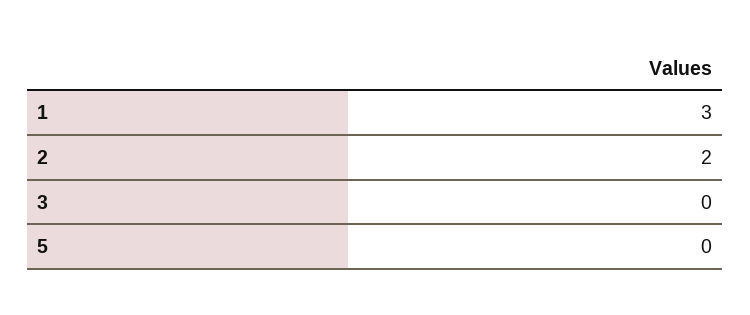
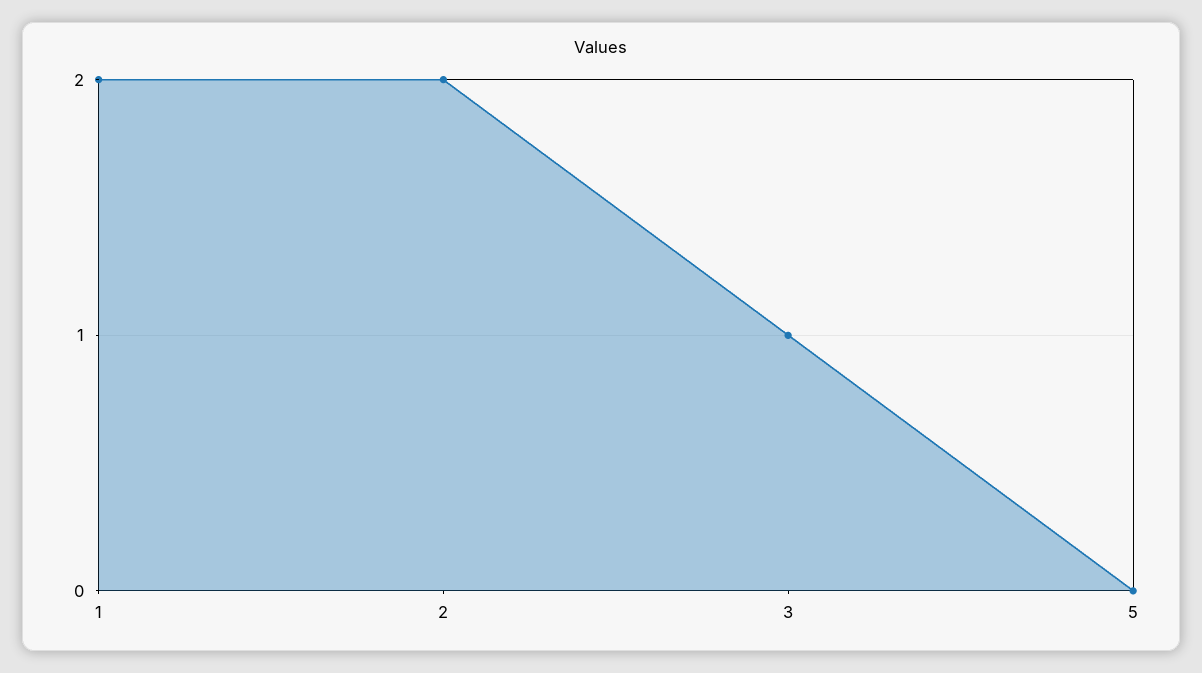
1: 3 -> 2
3: 0 -> 1

